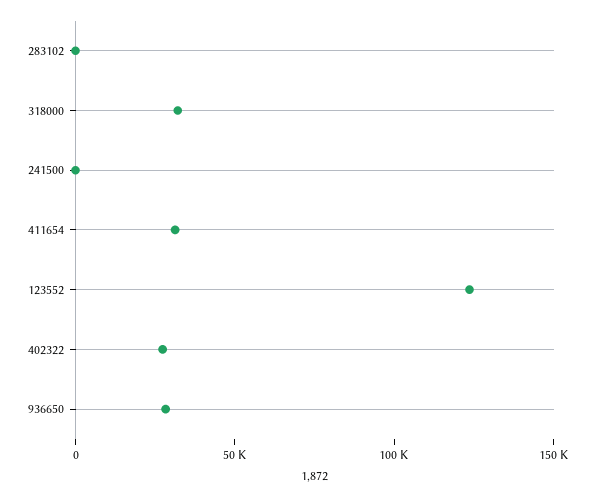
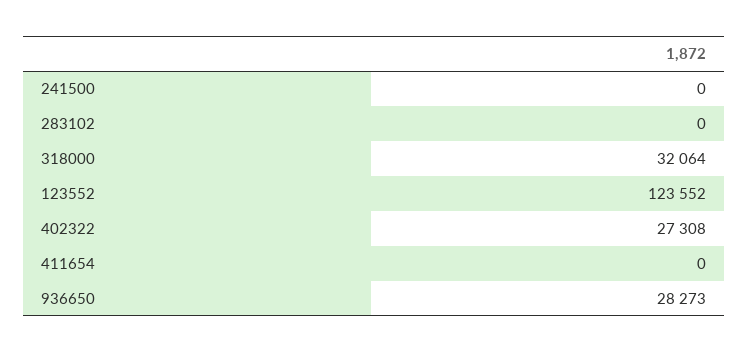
411654: 30000 -> 0

